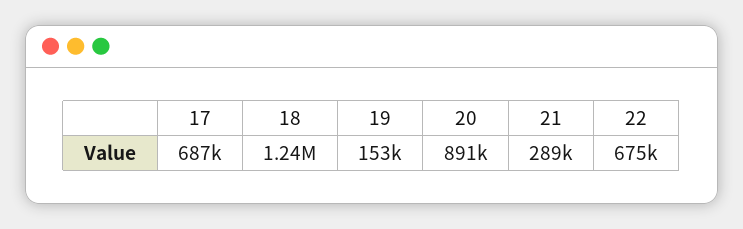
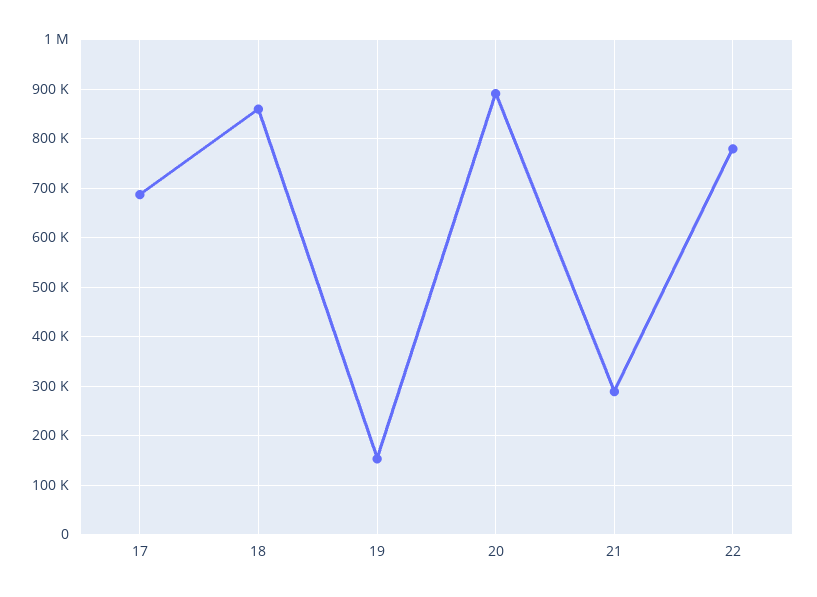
18: 1240000 -> 860000
22: 675000 -> 780000

